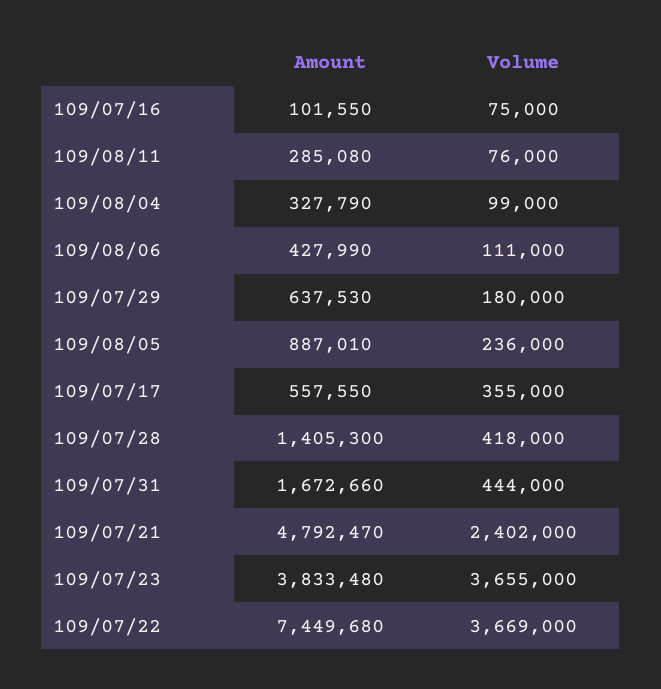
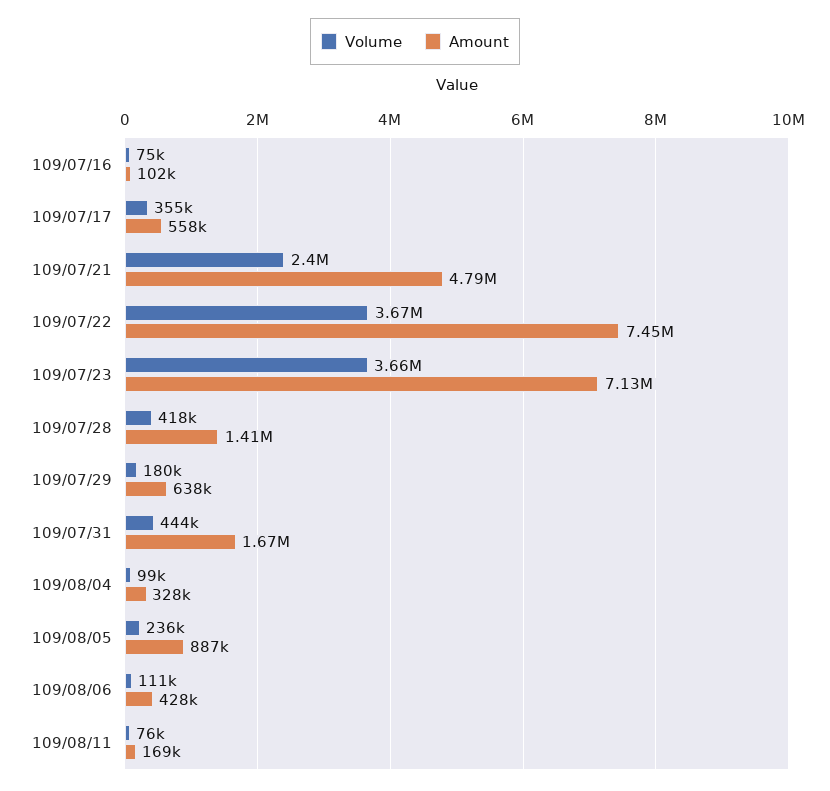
Amount, 109/08/11: 285080 -> 169000
Amount, 109/07/23: 3833480 -> 7130000

